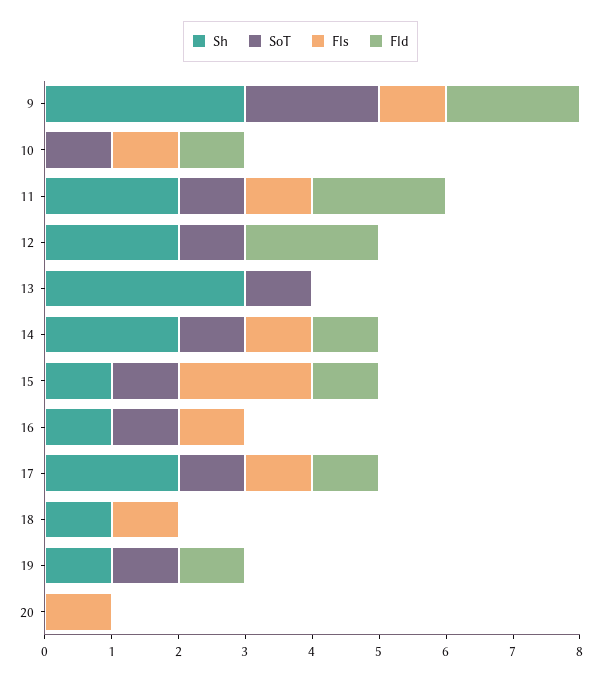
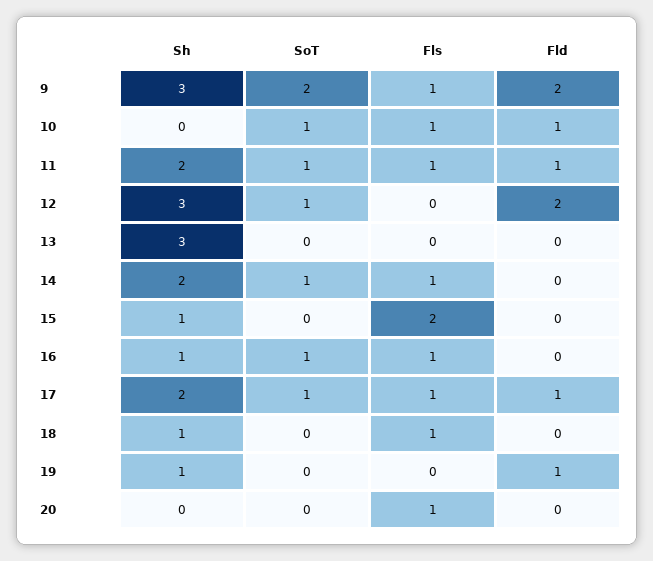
Fld, 11: 2 -> 1
Sh, 12: 2 -> 3
SoT, 13: 1 -> 0
Fld, 14: 1 -> 0
SoT, 15: 1 -> 0
Fld, 15: 1 -> 0
SoT, 19: 1 -> 0

